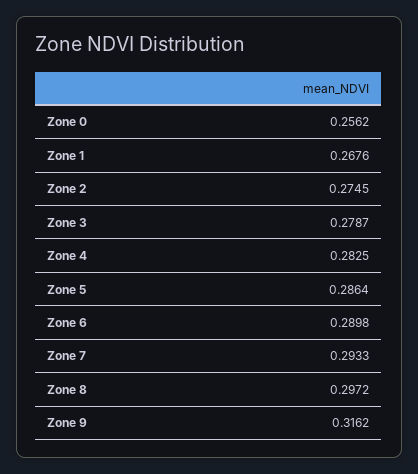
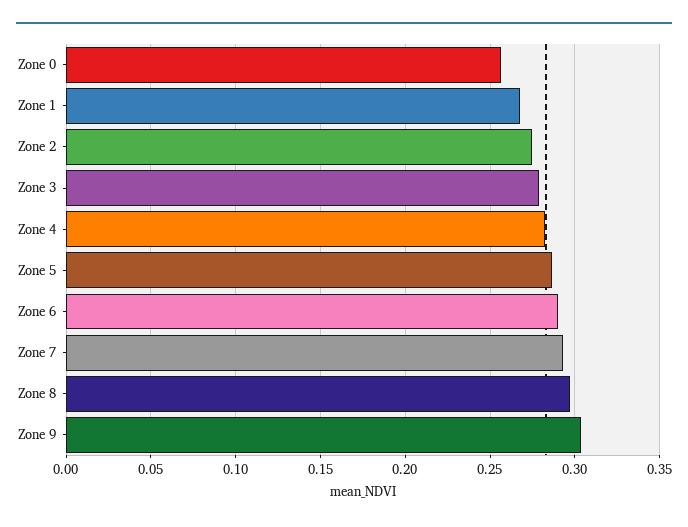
Zone 9: 0.3162 -> 0.305

